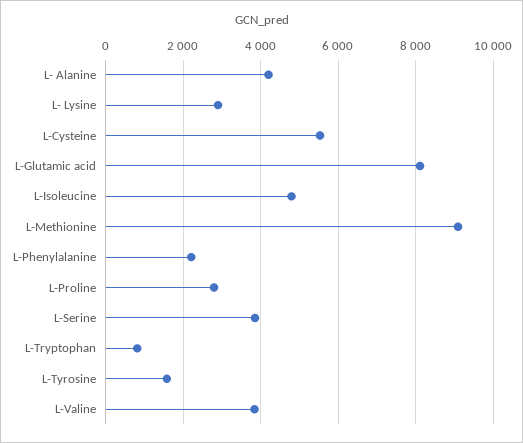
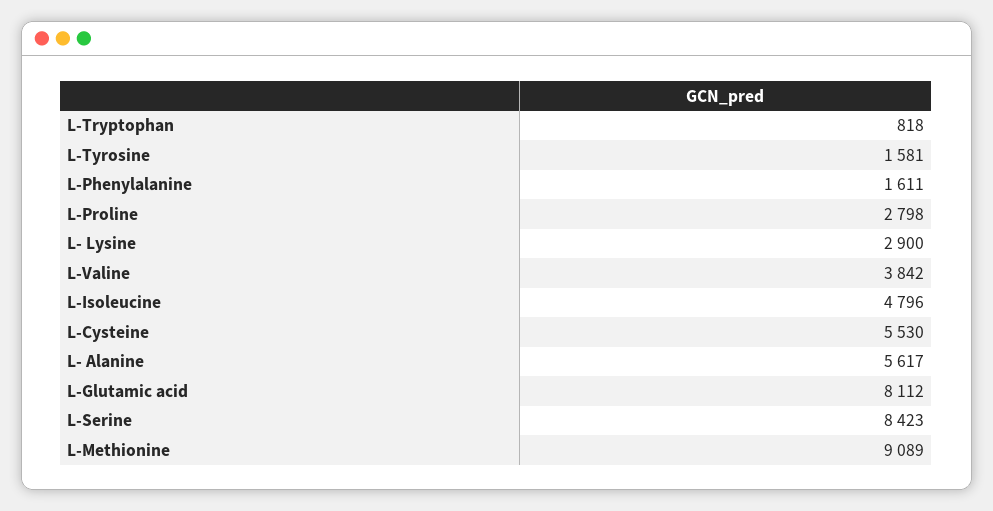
L- Alanine: 4200 -> 5617
L-Phenylalanine: 2200 -> 1611
L-Serine: 3800 -> 8423

